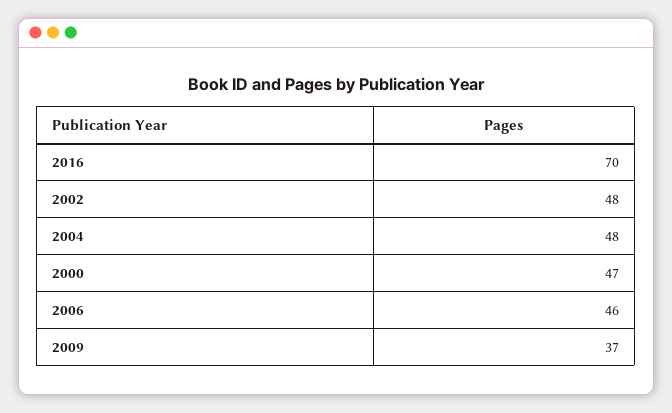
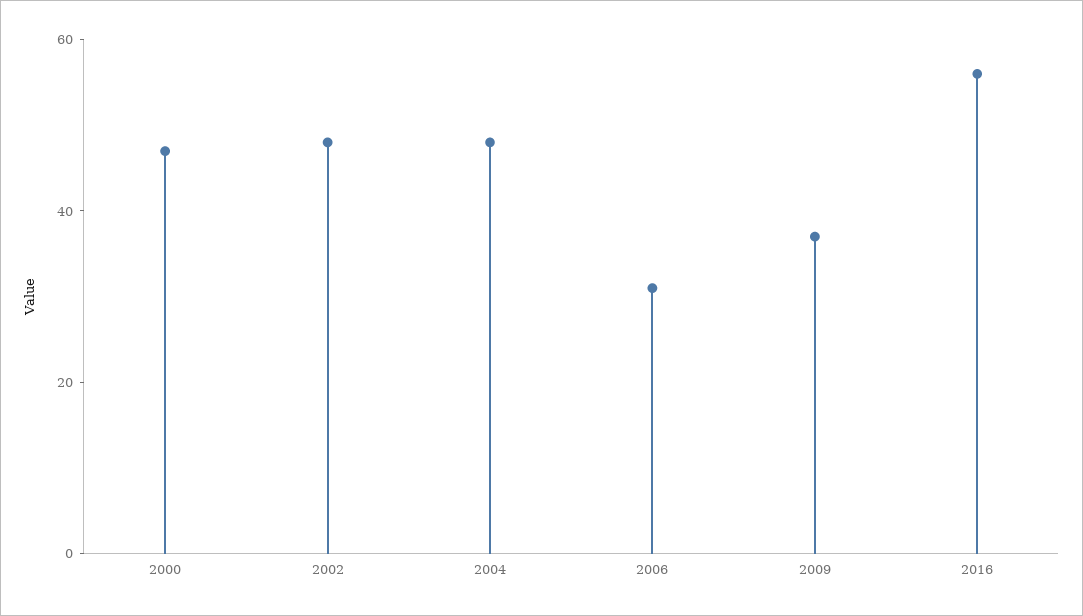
2016: 70 -> 55
2006: 46 -> 30

